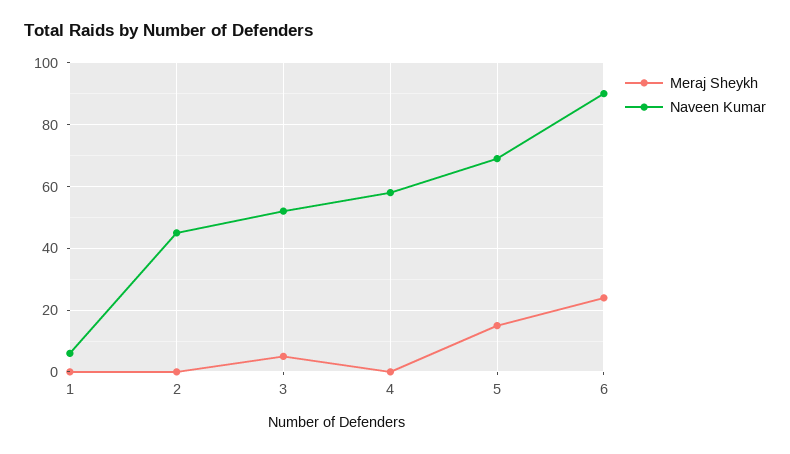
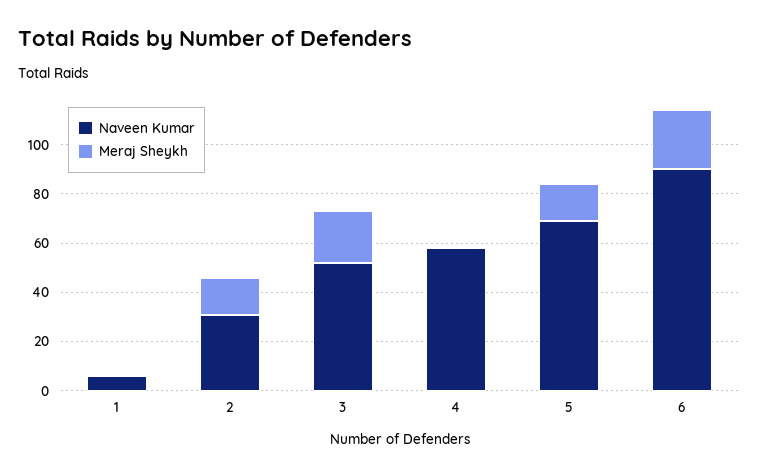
Meraj Sheykh, 2: 0 -> 15
Naveen Kumar, 2: 45 -> 30
Meraj Sheykh, 3: 5 -> 20

